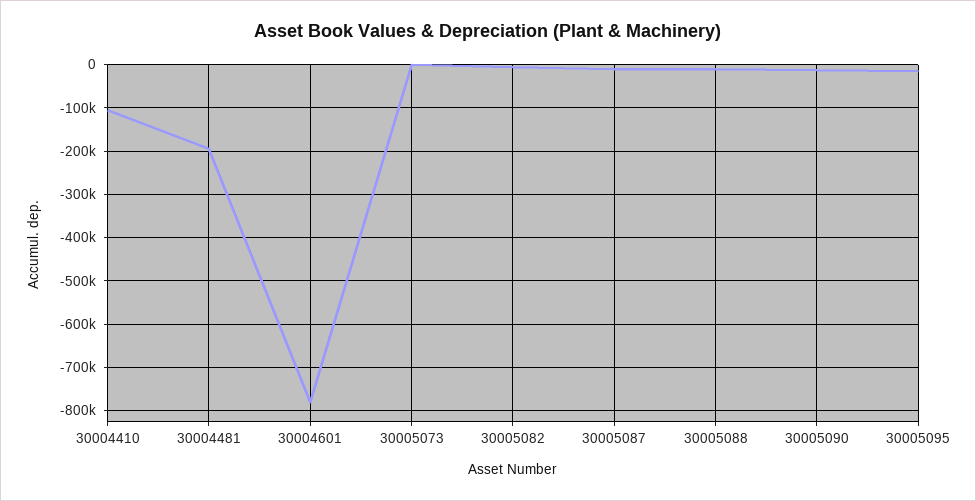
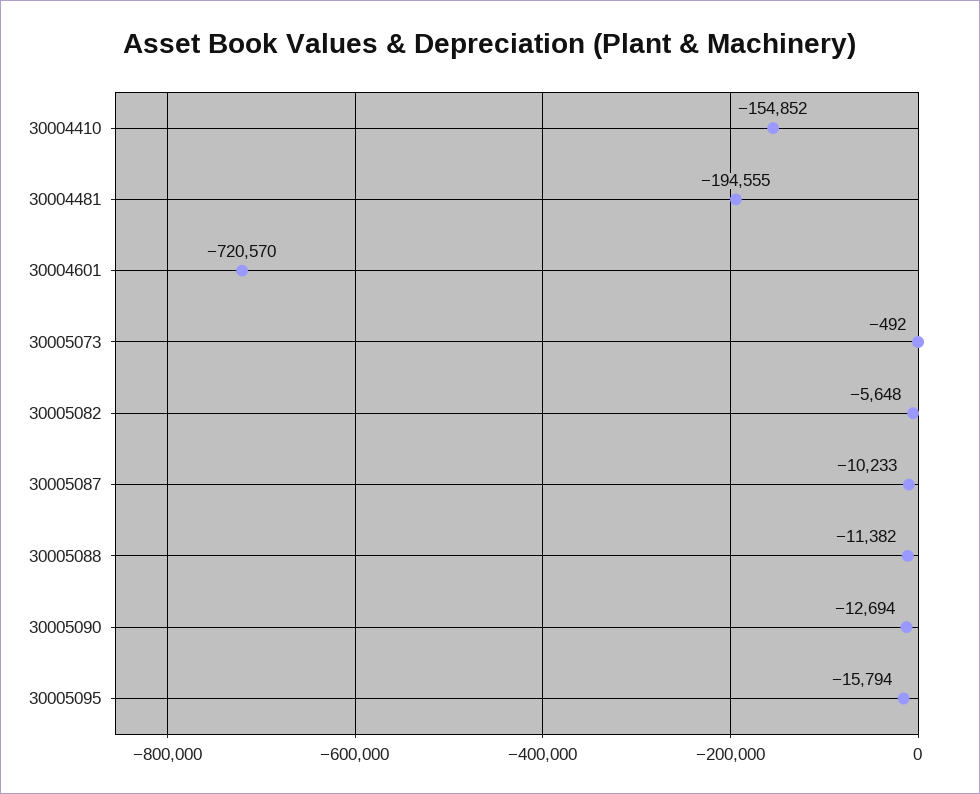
30004410: -100000 -> -154852
30004601: -780000 -> -720570

